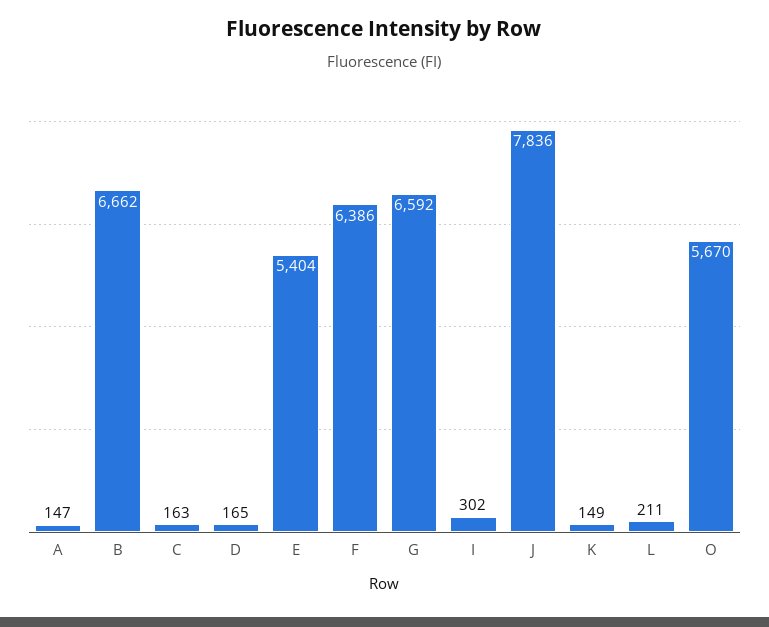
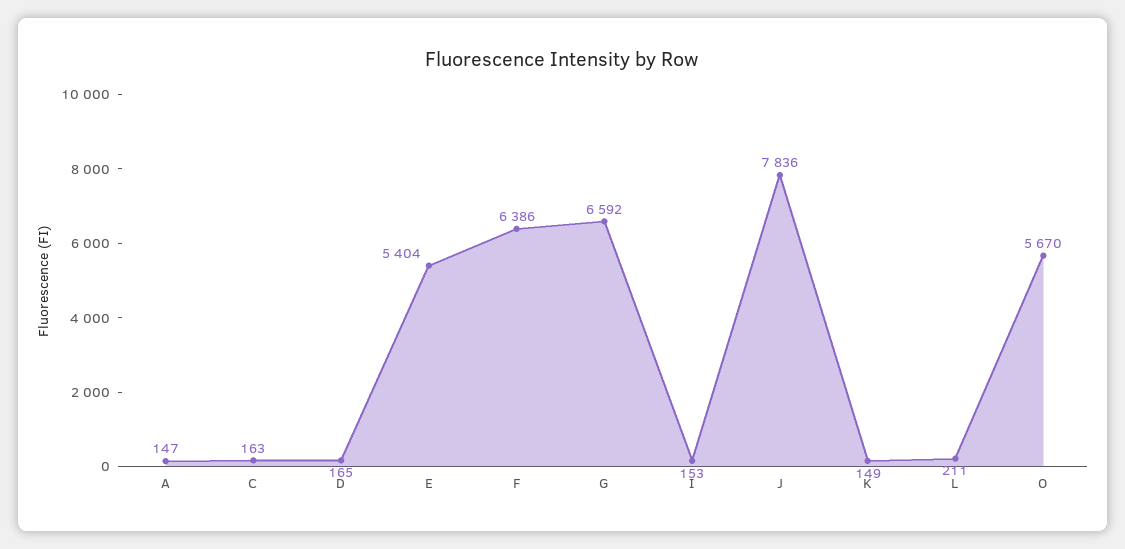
B: 6662 -> none
I: 302 -> 153

